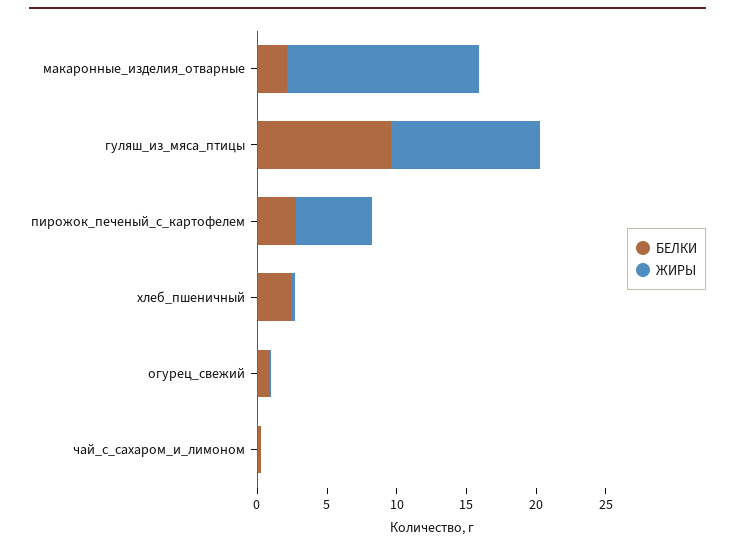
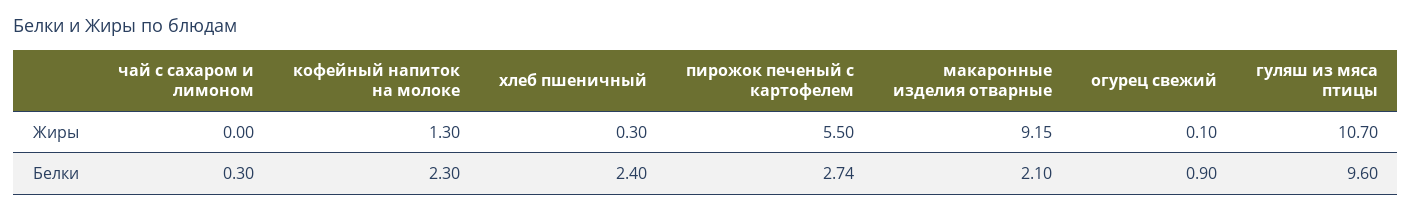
ЖИРЫ, макаронные_изделия_отварные: 14 -> 9.15
ЖИРЫ, кофейный напиток на молоке: none -> 1.3
БЕЛКИ, кофейный напиток на молоке: none -> 2.3

